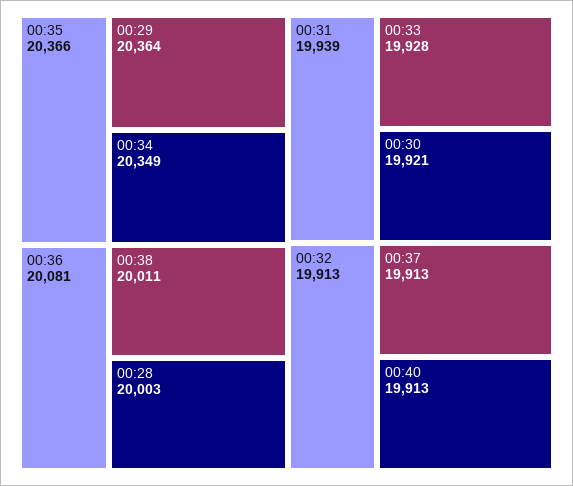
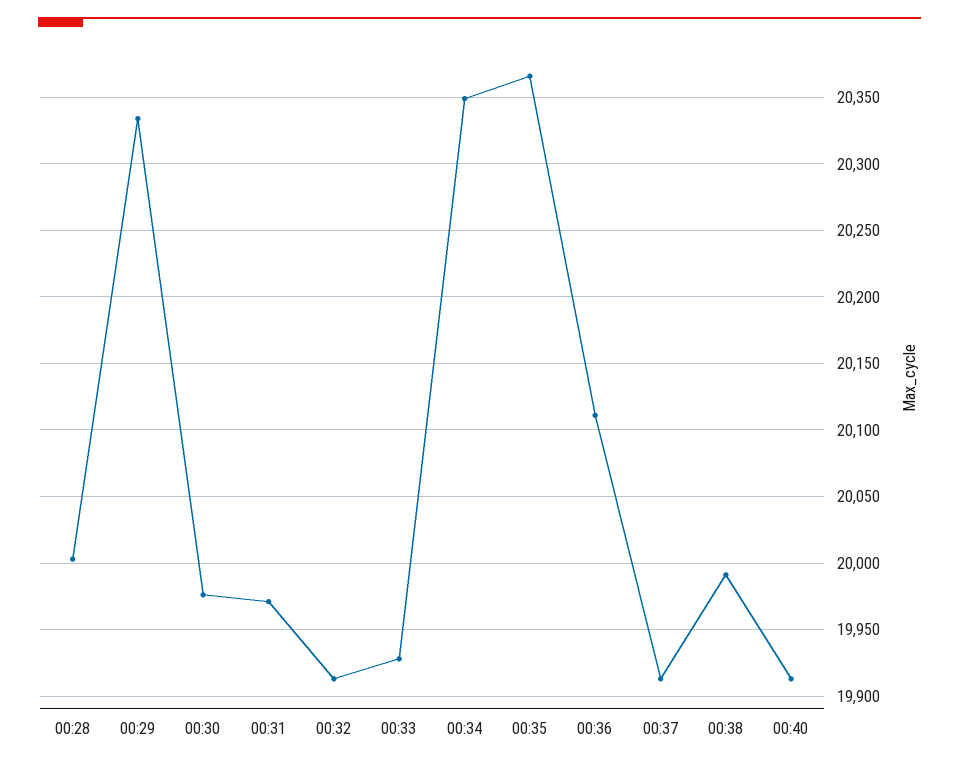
00:29: 20364 -> 20335
00:36: 20081 -> 20110
00:38: 20011 -> 19990
00:31: 19939 -> 19970
00:30: 19921 -> 19975

